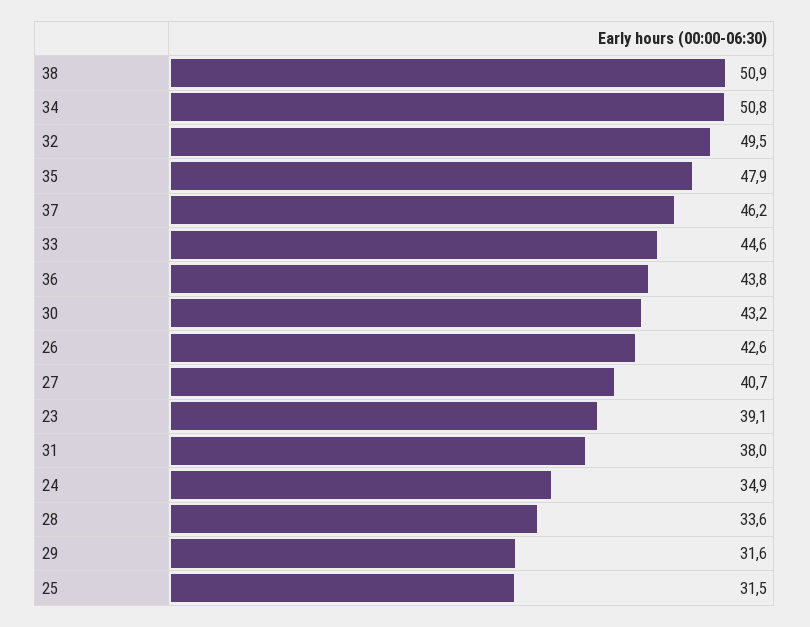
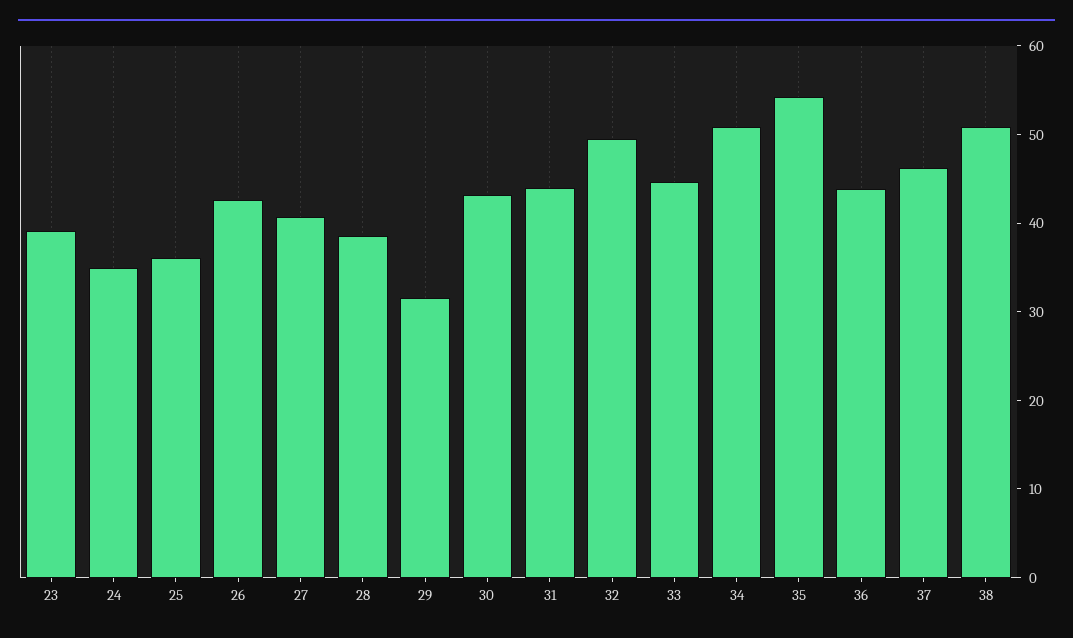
35: 47.9 -> 54
31: 38 -> 44
28: 33.6 -> 38
25: 31.5 -> 36

